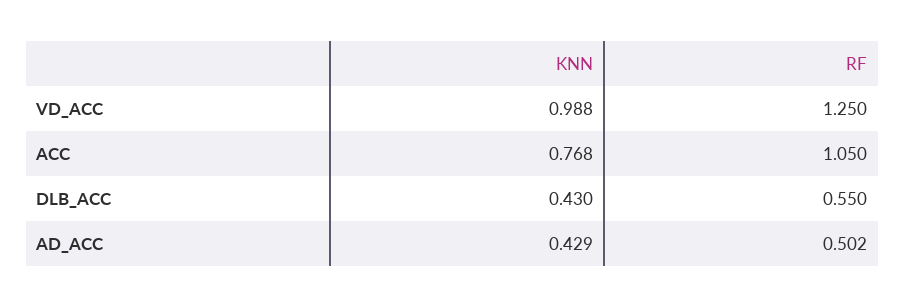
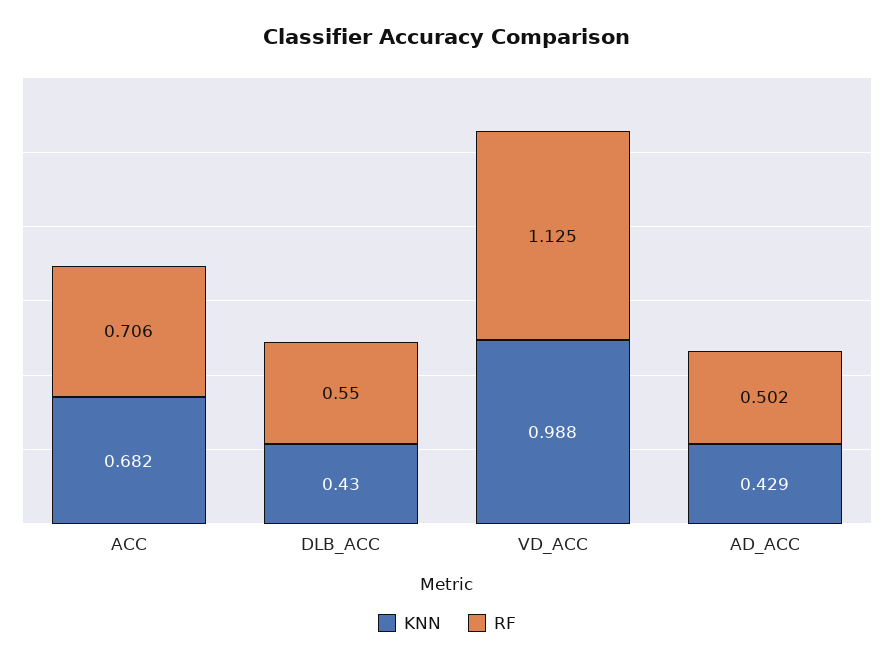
RF, VD_ACC: 1.25 -> 1.125
KNN, ACC: 0.768 -> 0.682
RF, ACC: 1.05 -> 0.706

